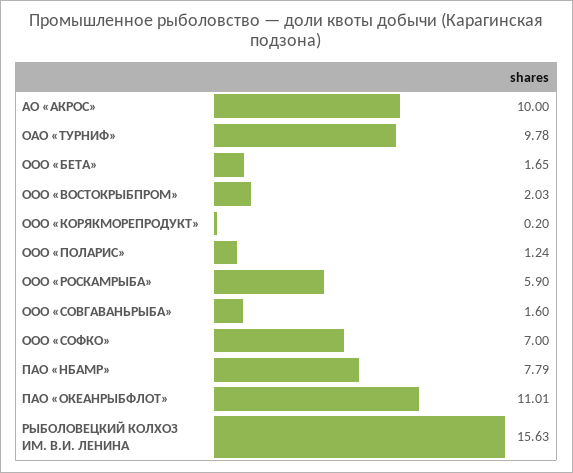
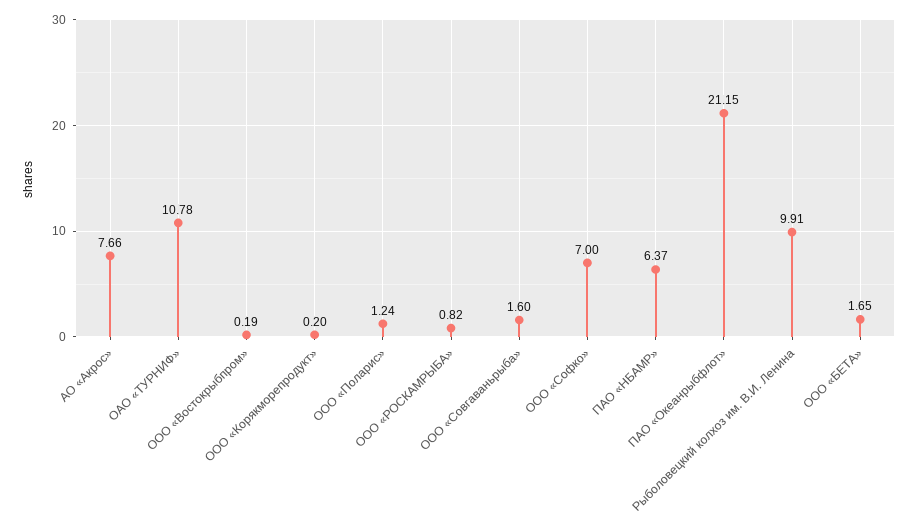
АО «АКРОС»: 10 -> 7.66
ОАО «ТУРНИФ»: 9.78 -> 10.78
ООО «ВОСТОКРЫБПРОМ»: 2.03 -> 0.19
ООО «РОСКАМРЫБА»: 5.9 -> 0.82
ПАО «НБАМР»: 7.79 -> 6.37
ПАО «ОКЕАНРЫБФЛОТ»: 11.01 -> 21.15
РЫБОЛОВЕЦКИЙ КОЛХОЗ ИМ. В.И. ЛЕНИНА: 15.63 -> 9.91

